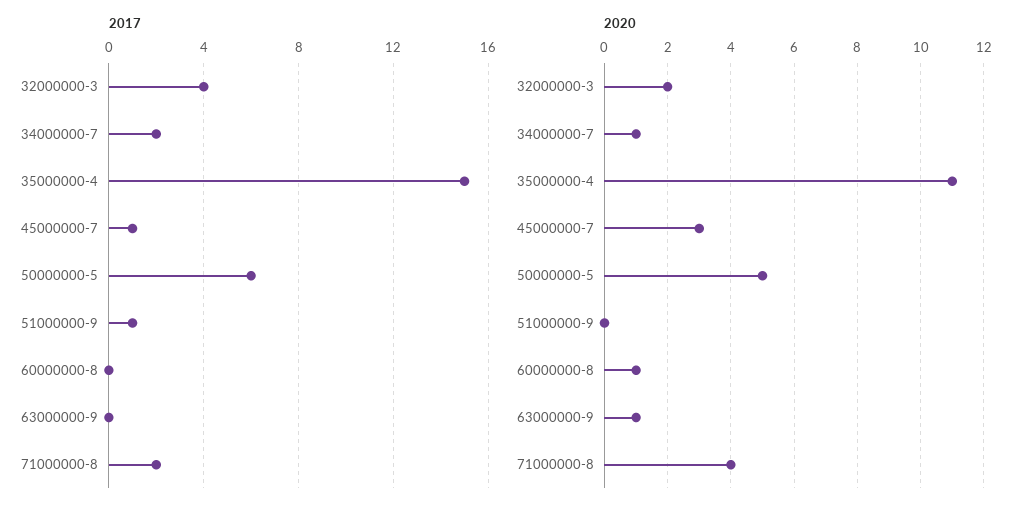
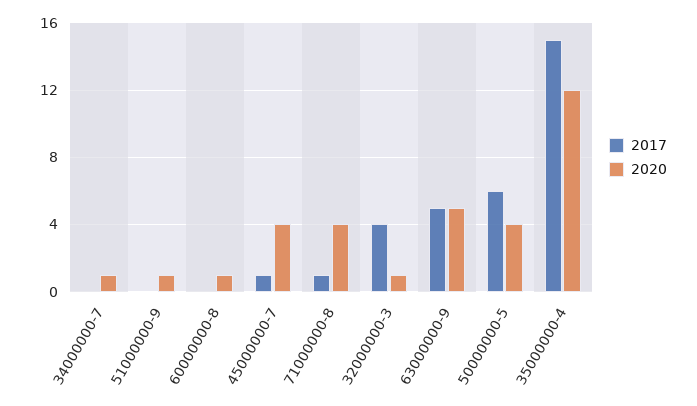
2017, 34000000-7: 2 -> 0
2017, 51000000-9: 1 -> 0
2017, 63000000-9: 0 -> 5
2017, 71000000-8: 2 -> 1
2020, 32000000-3: 2 -> 1
2020, 35000000-4: 11 -> 12
2020, 45000000-7: 3 -> 4
2020, 50000000-5: 5 -> 4
2020, 51000000-9: 0 -> 1
2020, 63000000-9: 1 -> 5

